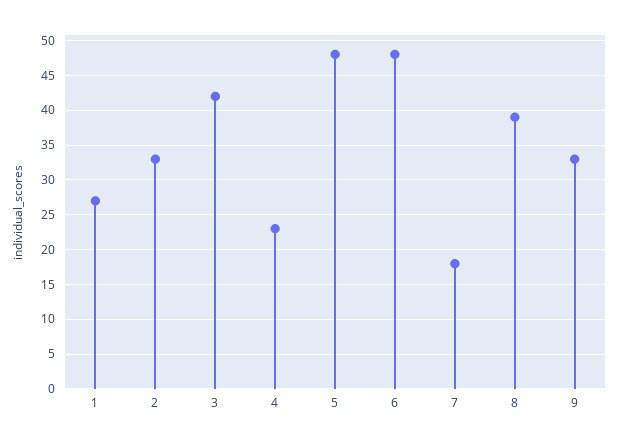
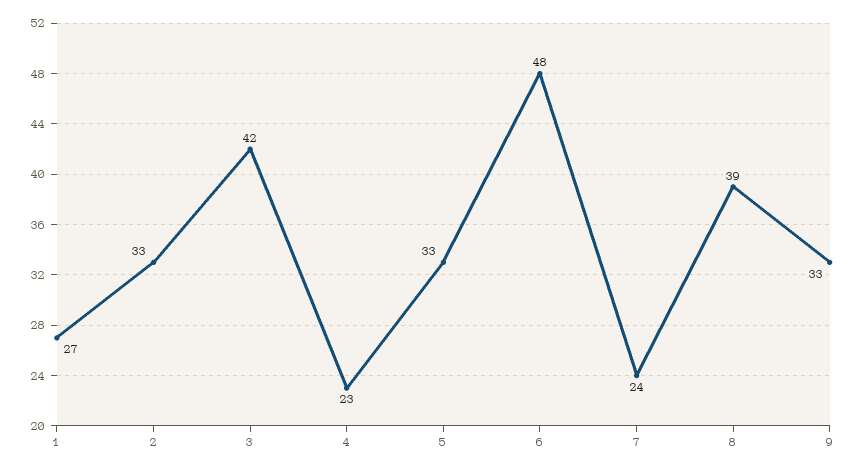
5: 48 -> 33
7: 18 -> 24

